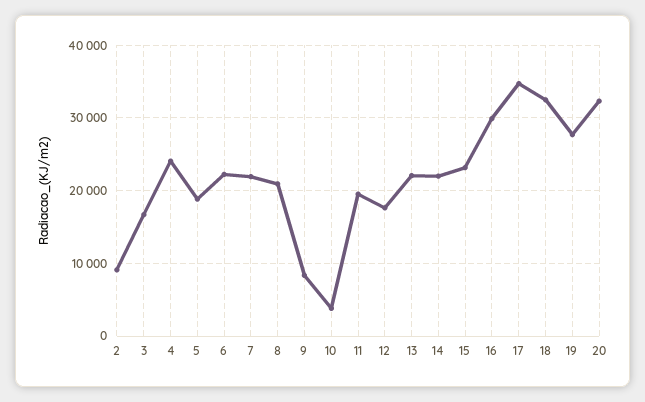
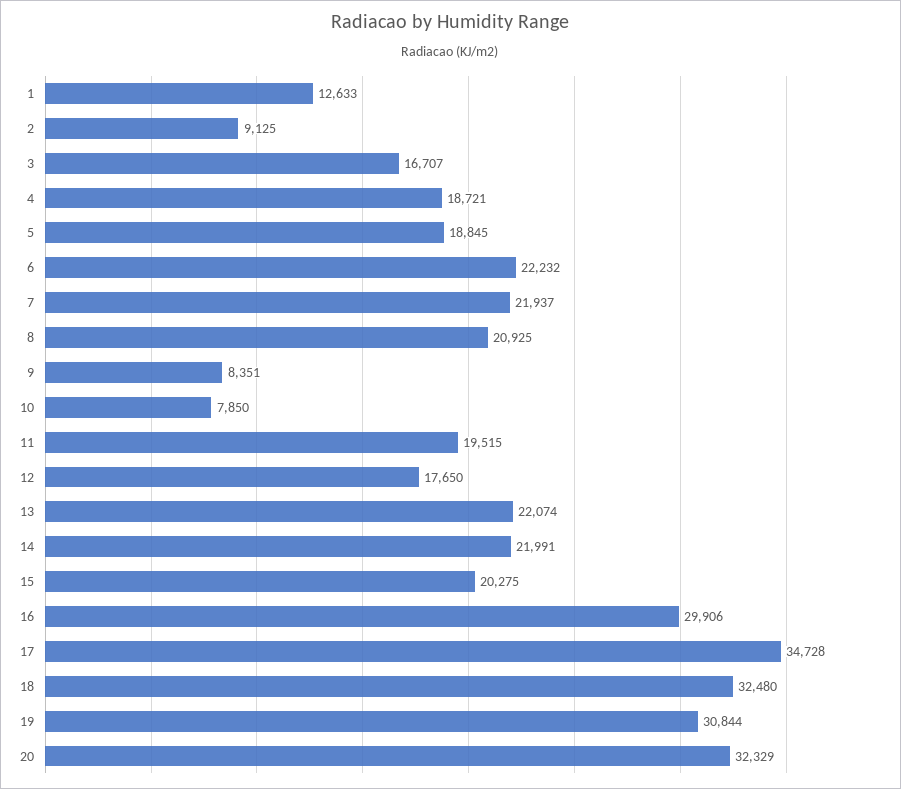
4: 24000 -> 18721
10: 4000 -> 7850
15: 23000 -> 20275
19: 28000 -> 30844
1: none -> 12633

